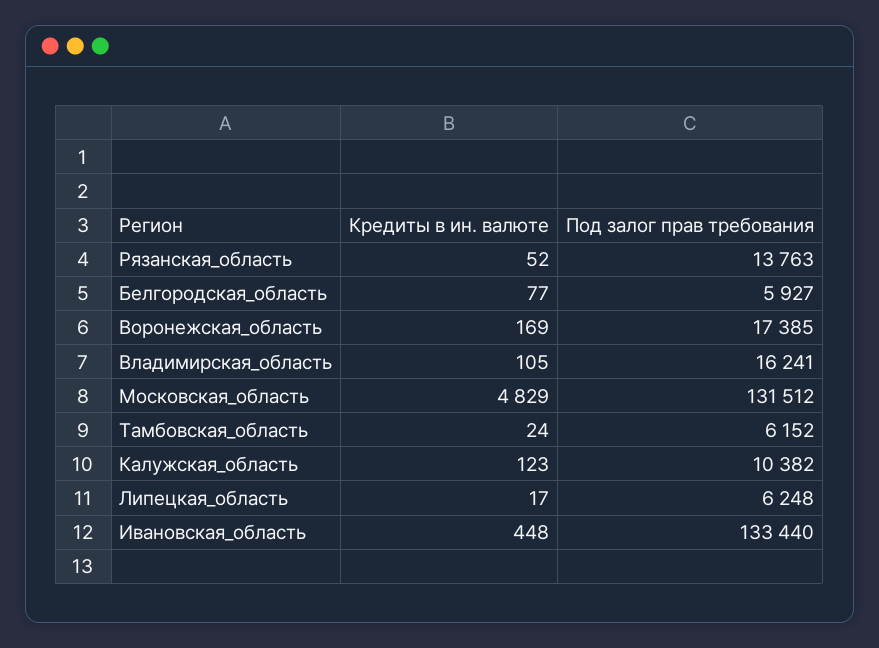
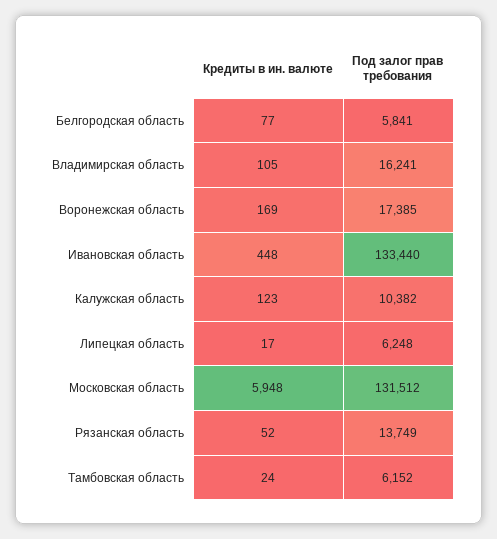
Под залог прав требования, Рязанская_область: 13763 -> 13749
Под залог прав требования, Белгородская_область: 5927 -> 5841
Кредиты в ин. валюте, Московская_область: 4829 -> 5948

